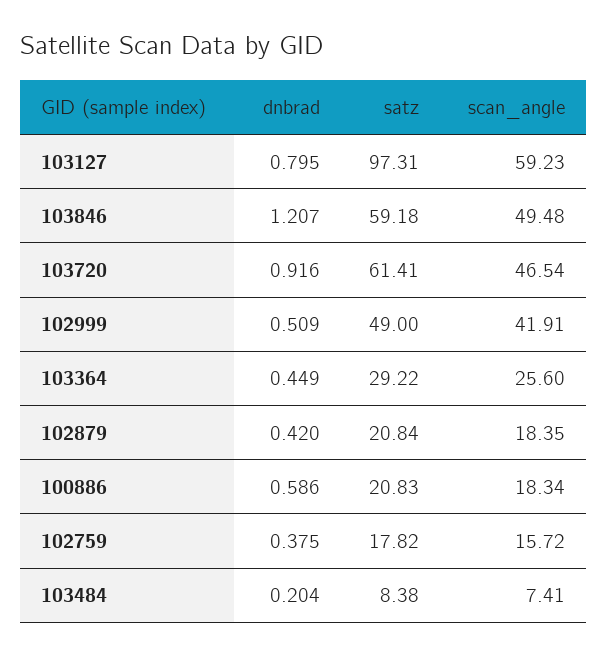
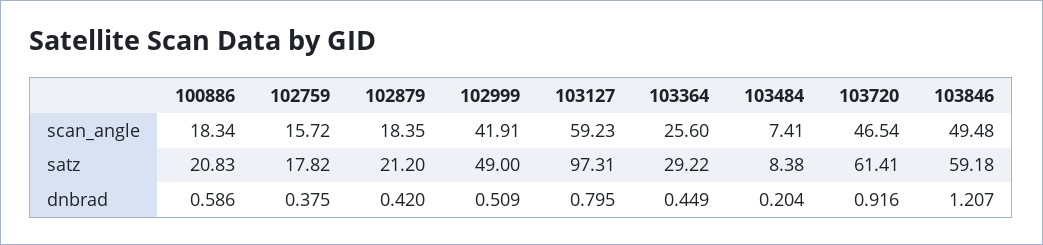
satz, 102879: 20.84 -> 21.2

